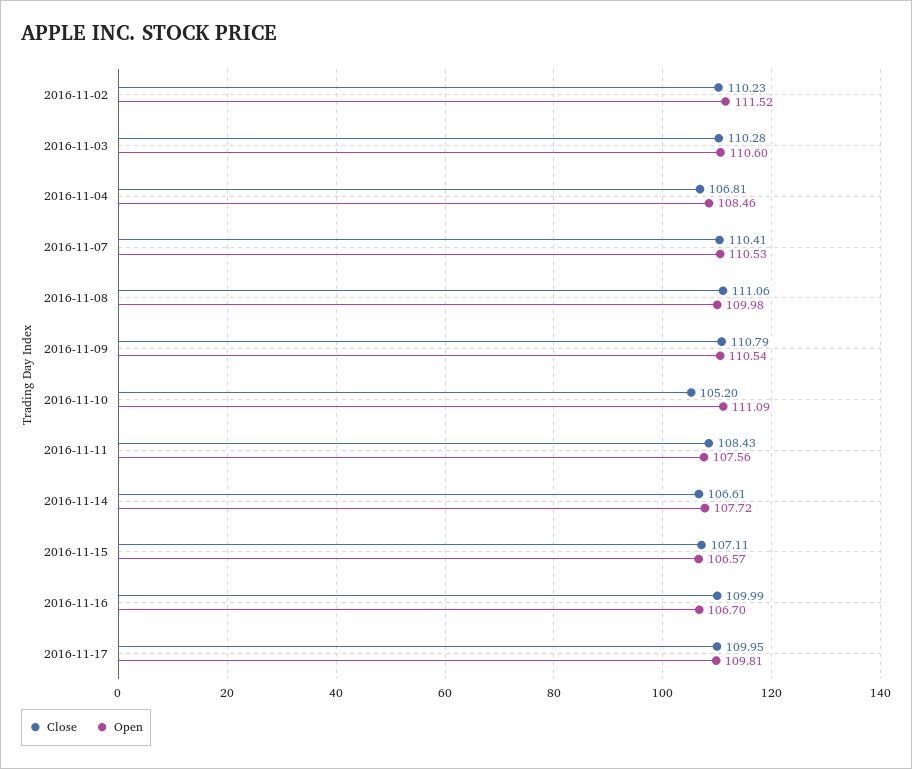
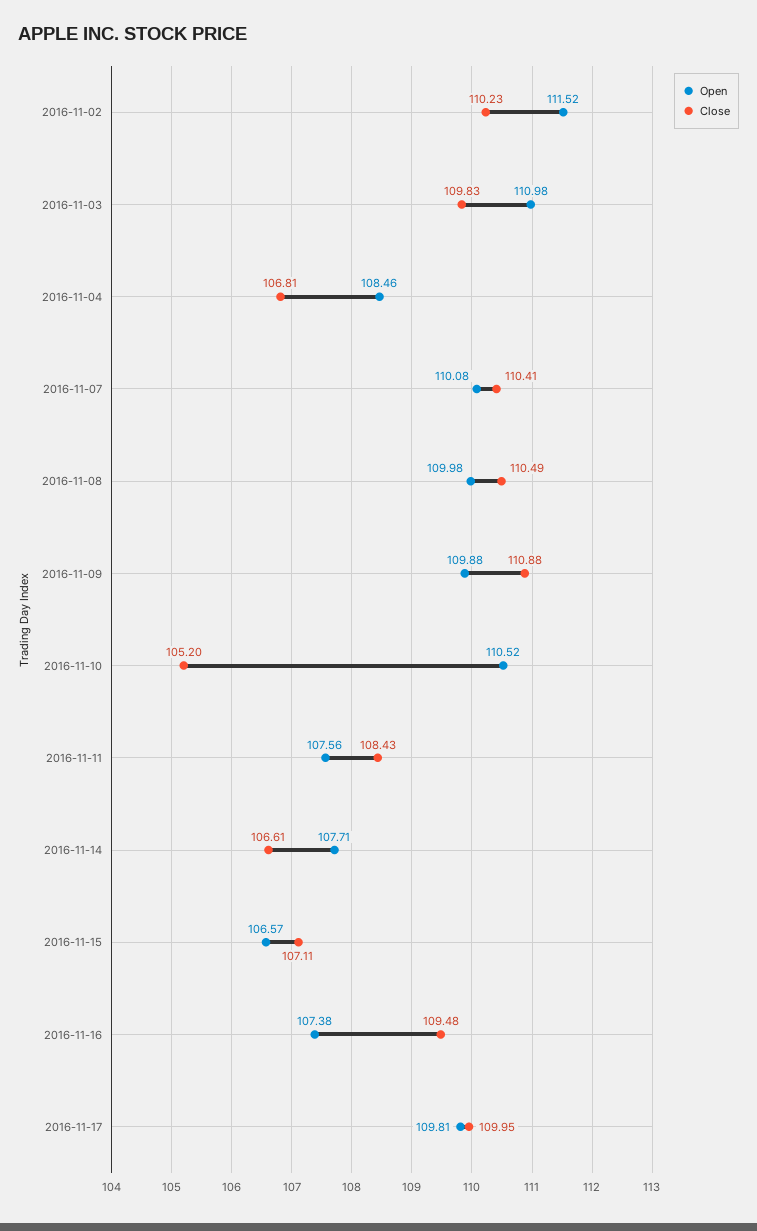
Close, 2016-11-03: 110.28 -> 109.83
Open, 2016-11-03: 110.6 -> 110.98
Open, 2016-11-07: 110.53 -> 110.08
Close, 2016-11-08: 111.06 -> 110.49
Close, 2016-11-09: 110.79 -> 110.88
Open, 2016-11-09: 110.54 -> 109.88
Open, 2016-11-10: 111.09 -> 110.52
Open, 2016-11-14: 107.72 -> 107.71
Close, 2016-11-16: 109.99 -> 109.48
Open, 2016-11-16: 106.7 -> 107.38

